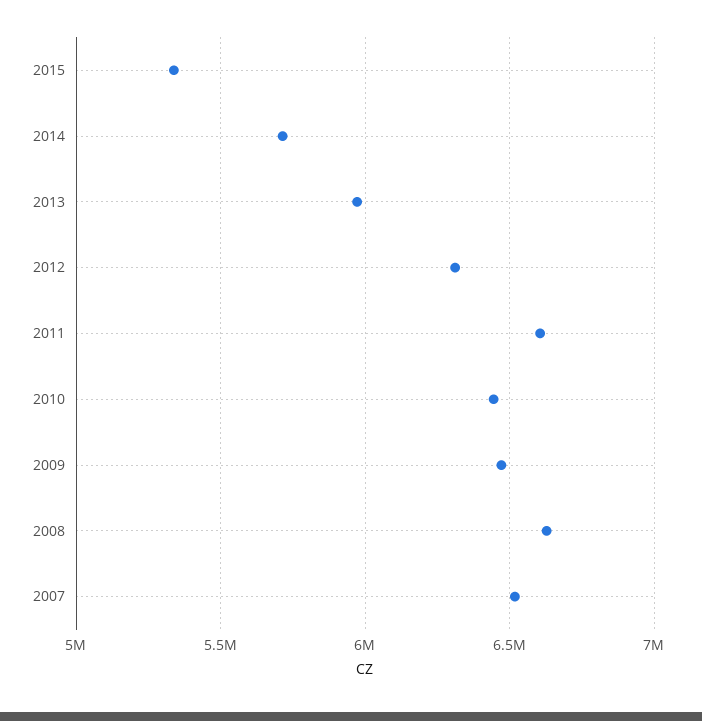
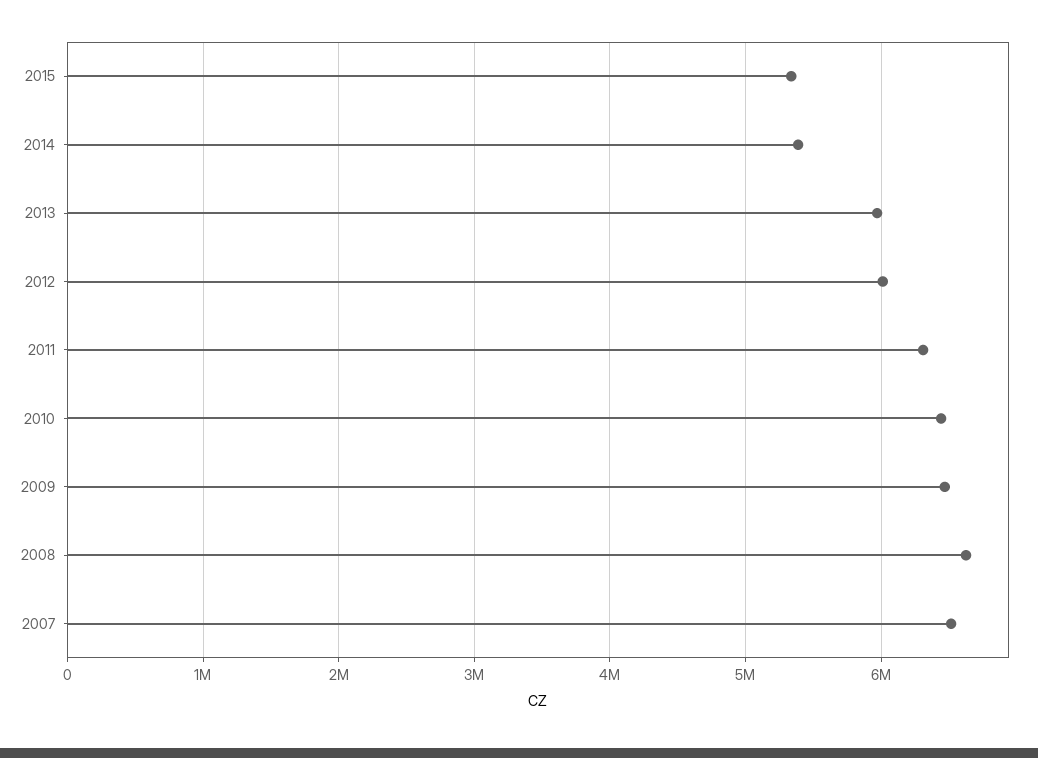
2014: 5700000 -> 5400000
2012: 6300000 -> 6000000
2011: 6600000 -> 6300000

